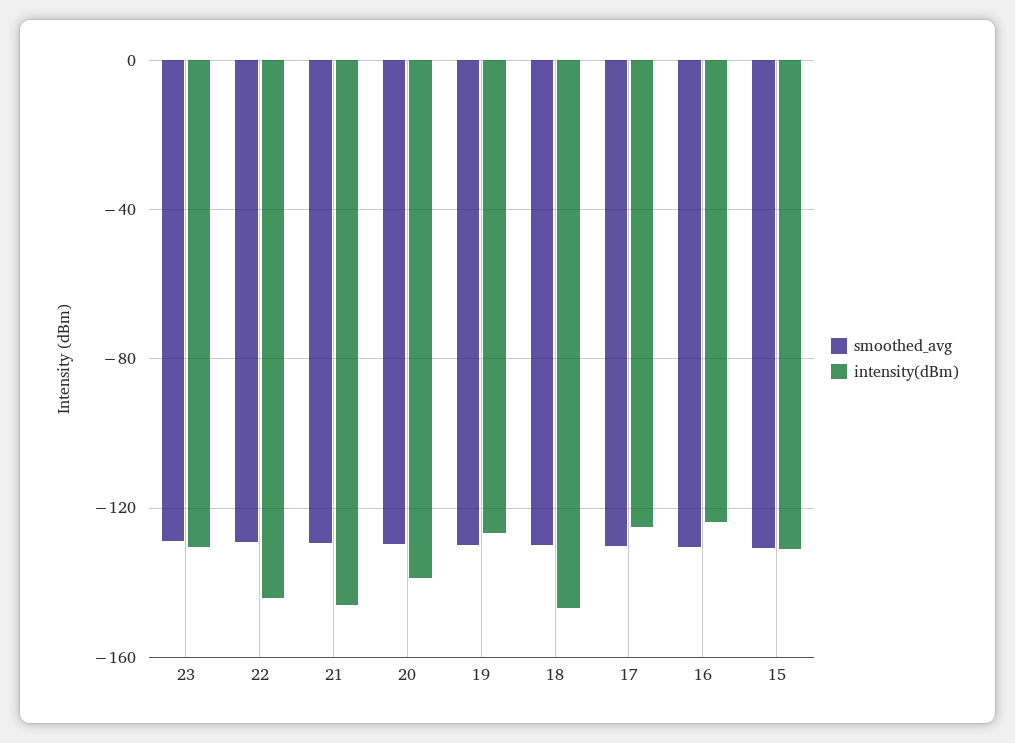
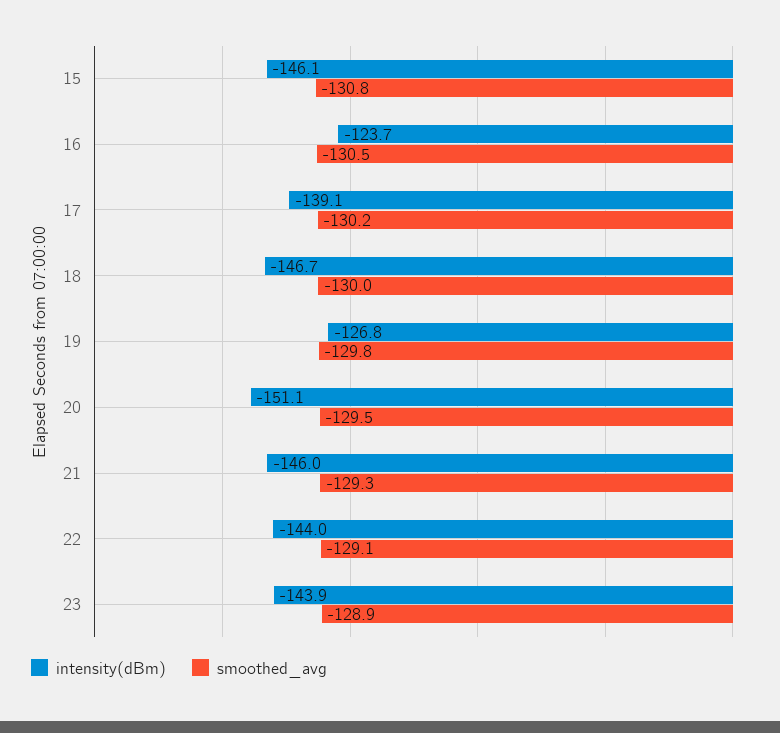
intensity(dBm), 23: -130 -> -143.9
intensity(dBm), 20: -140 -> -151.1
intensity(dBm), 17: -125 -> -139.1
intensity(dBm), 15: -130 -> -146.1

